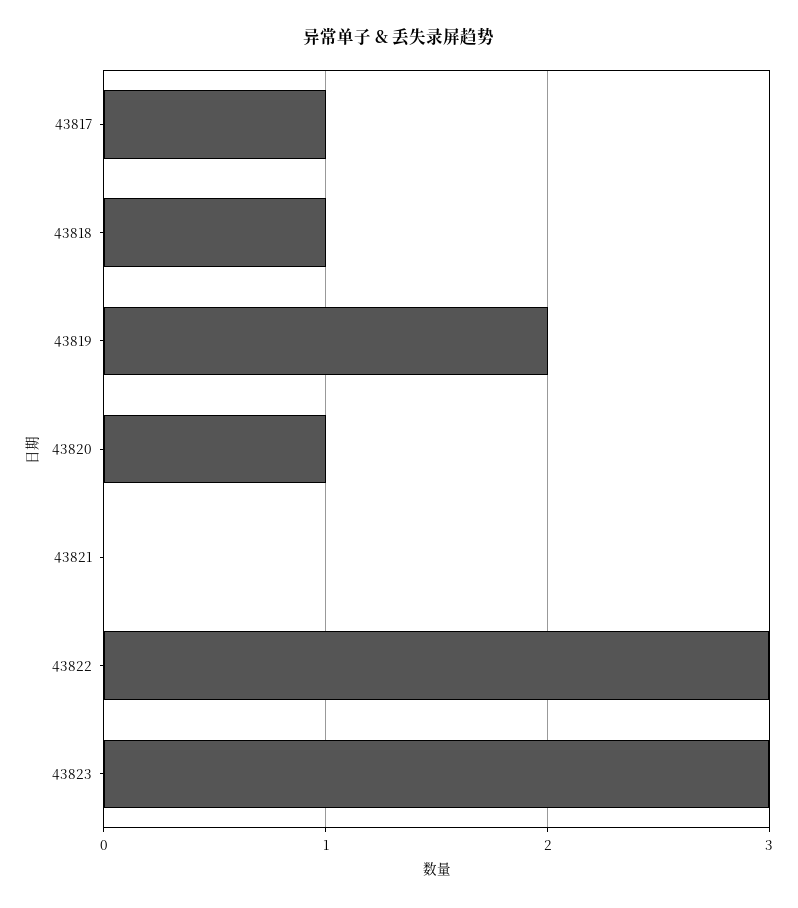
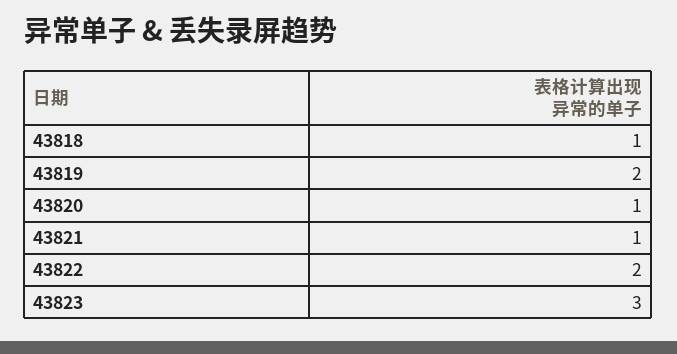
43817: 1 -> none
43821: 0 -> 1
43822: 3 -> 2

